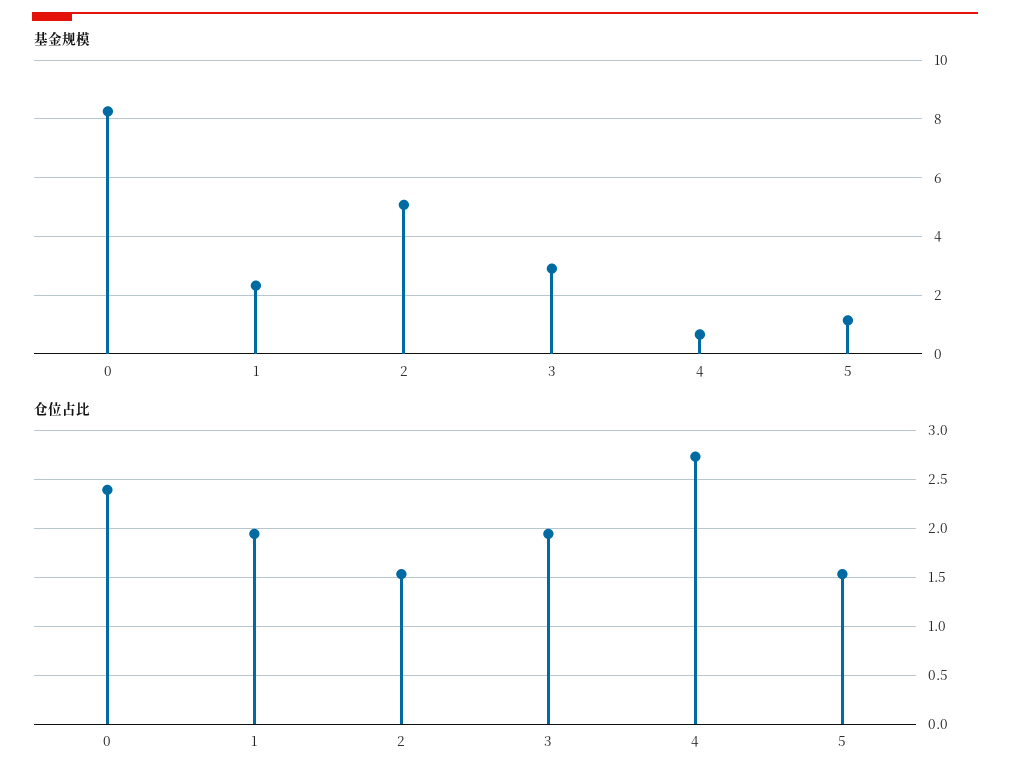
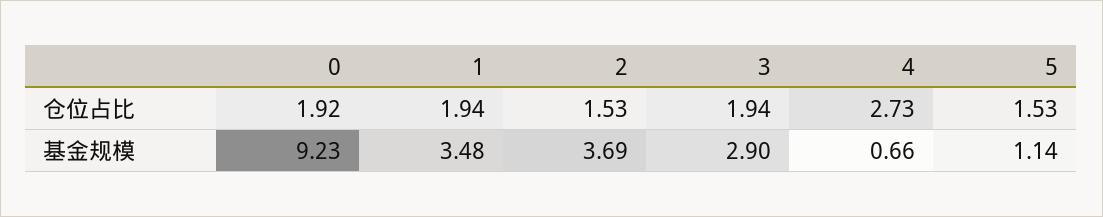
基金规模, 0: 8.25 -> 9.23
基金规模, 1: 2.25 -> 3.48
基金规模, 2: 5 -> 3.69
仓位占比, 0: 2.4 -> 1.92

